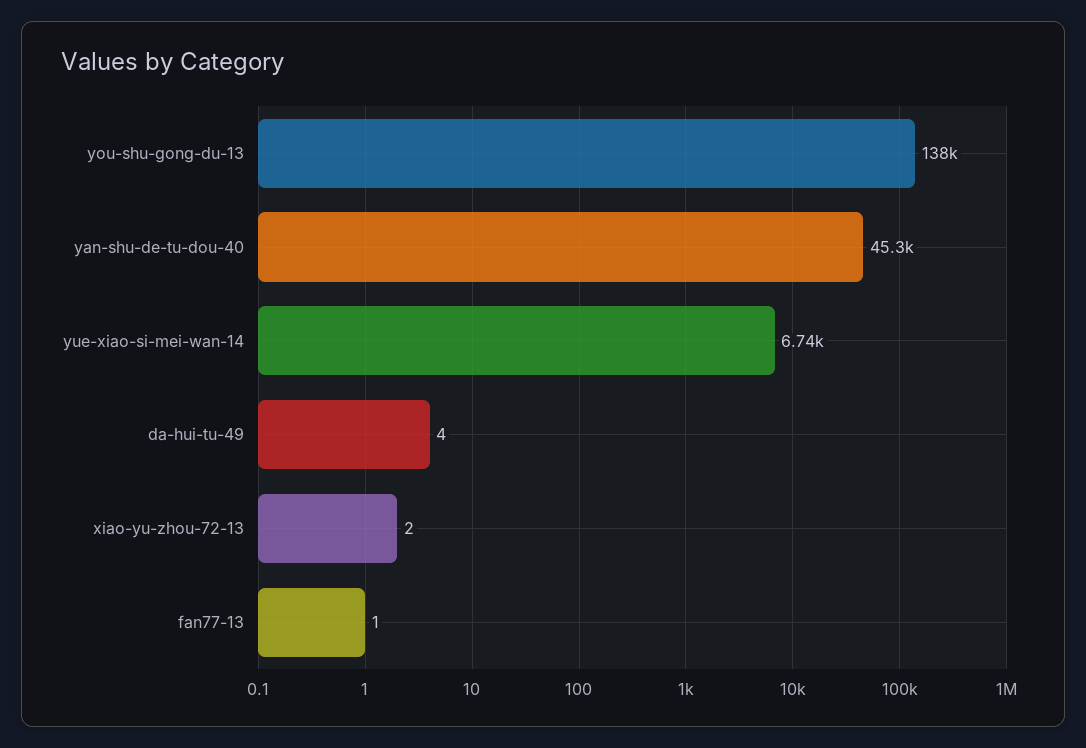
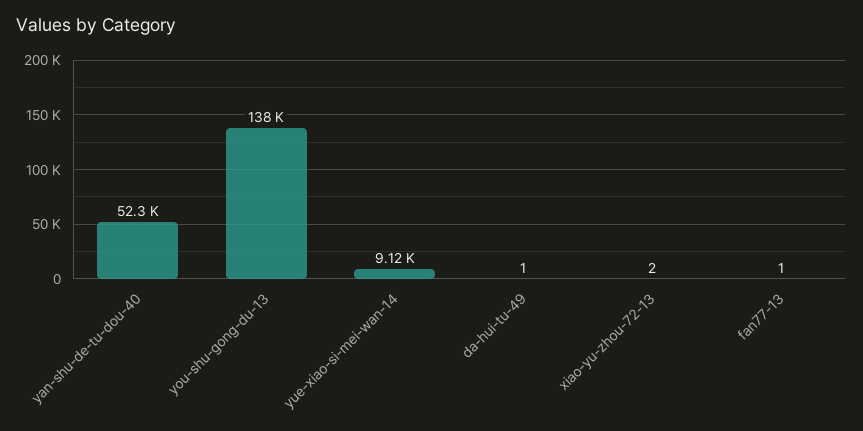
yan-shu-de-tu-dou-40: 45300 -> 52300
yue-xiao-si-mei-wan-14: 6740 -> 9120
da-hui-tu-49: 4 -> 1

